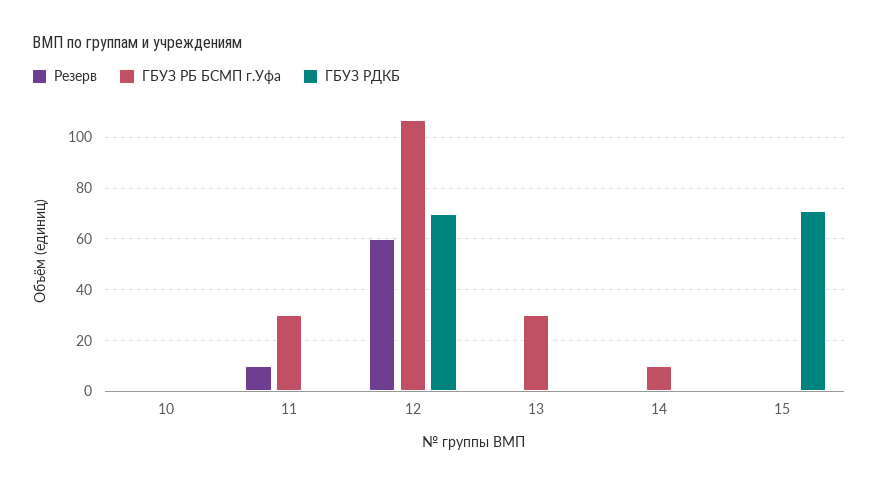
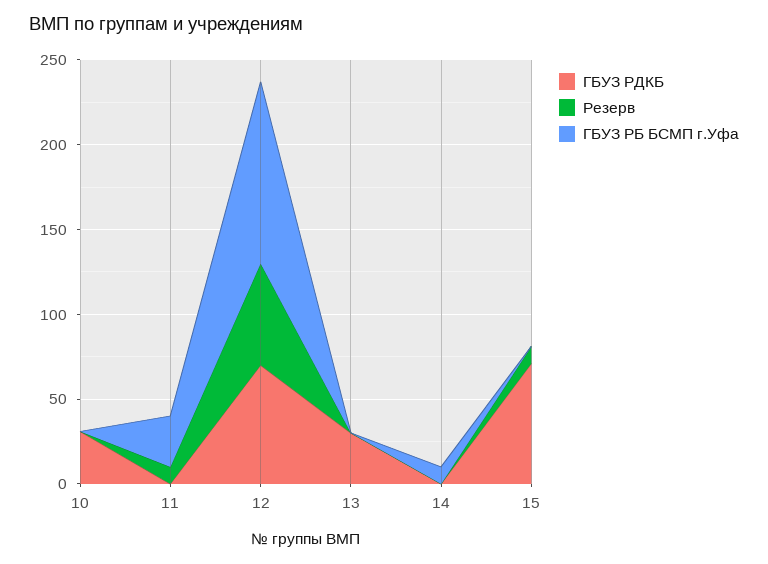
ГБУЗ РДКБ, 10: 0 -> 30
ГБУЗ РБ БСМП г.Уфа, 13: 30 -> 0
ГБУЗ РДКБ, 13: 0 -> 30
Резерв, 15: 0 -> 10

